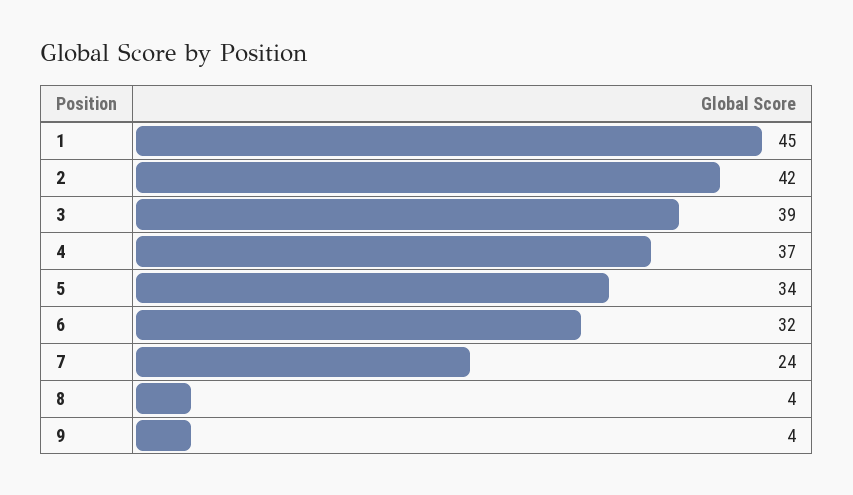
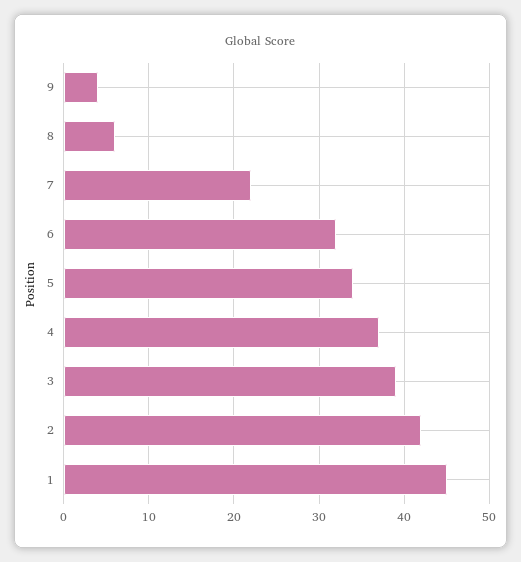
7: 24 -> 22
8: 4 -> 6

